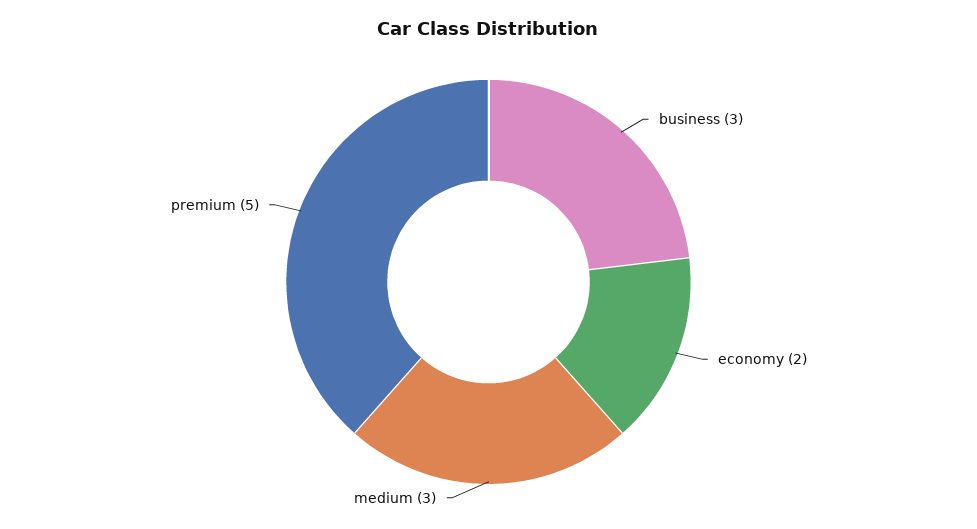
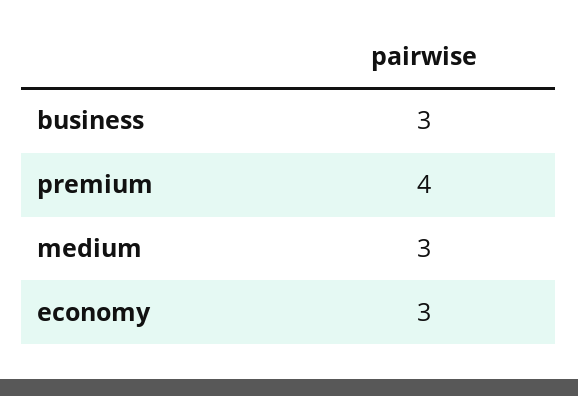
economy: 2 -> 3
premium: 5 -> 4

